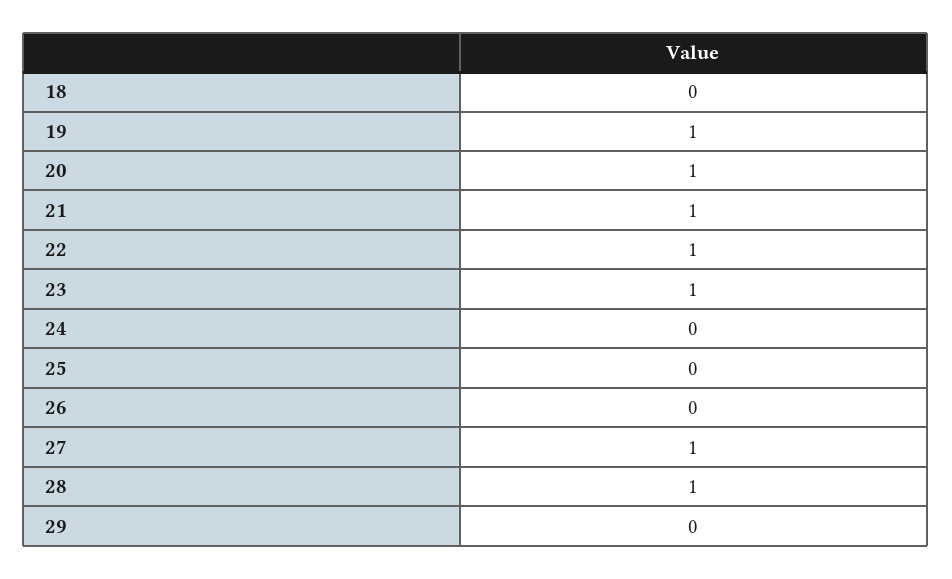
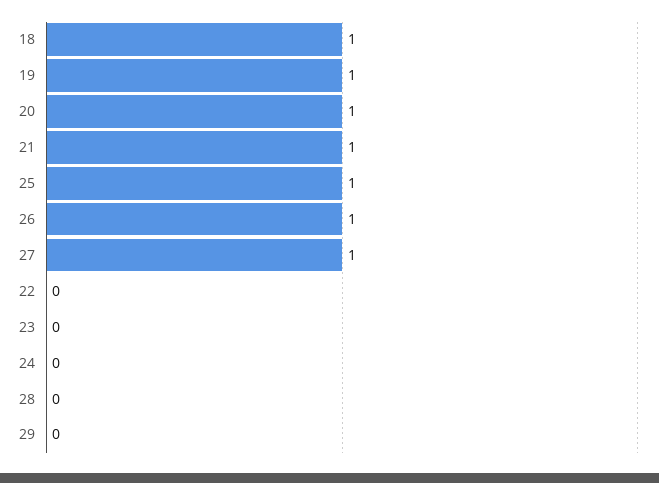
18: 0 -> 1
22: 1 -> 0
23: 1 -> 0
25: 0 -> 1
26: 0 -> 1
28: 1 -> 0

